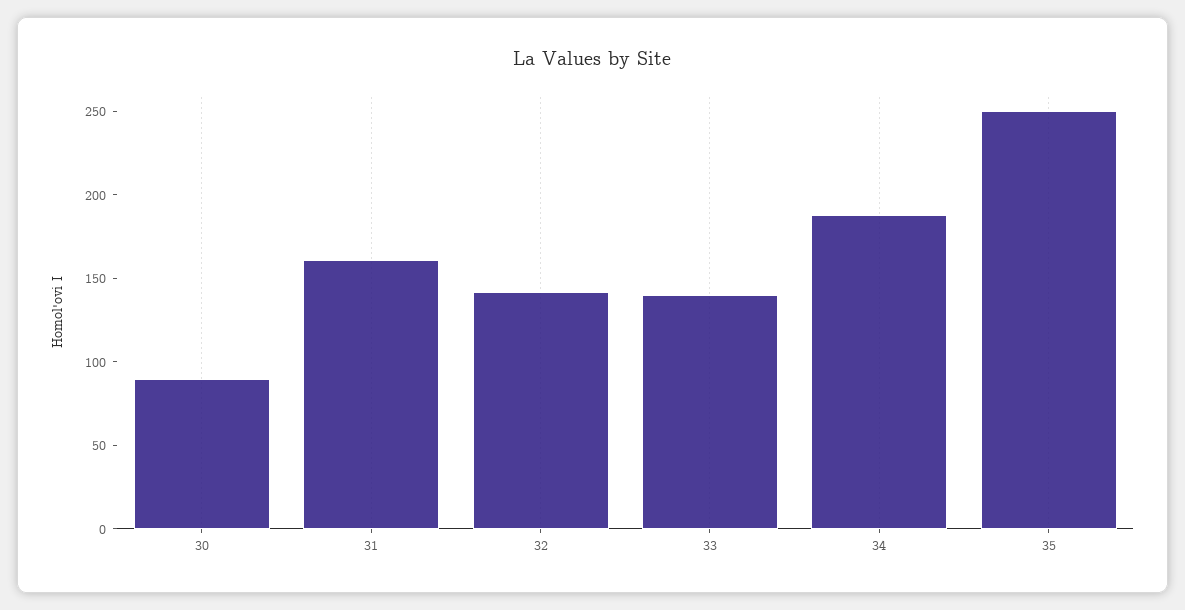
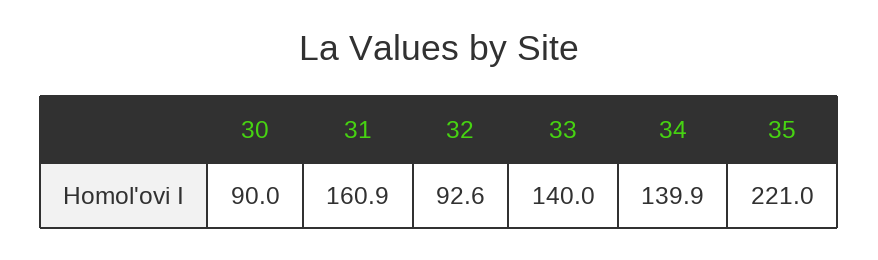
32: 140 -> 92.6
34: 190 -> 139.9
35: 250 -> 221

